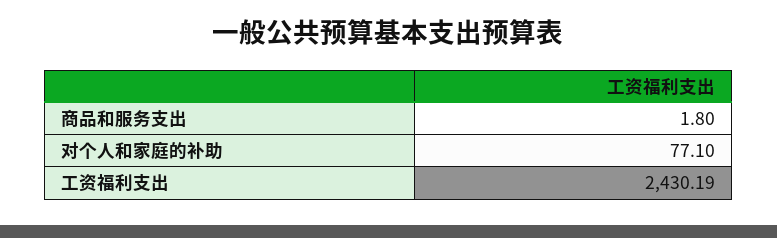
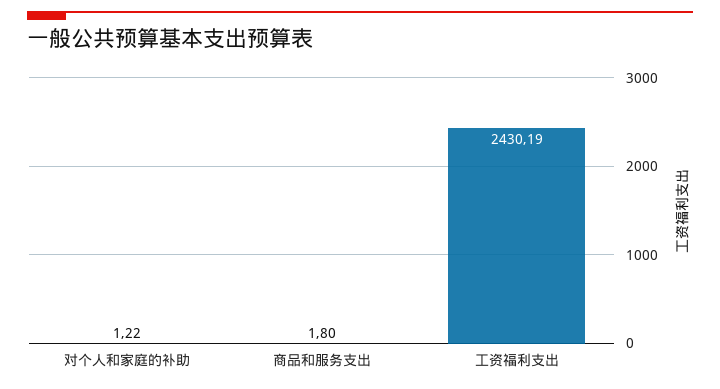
对个人和家庭的补助: 77.1 -> 1.22

